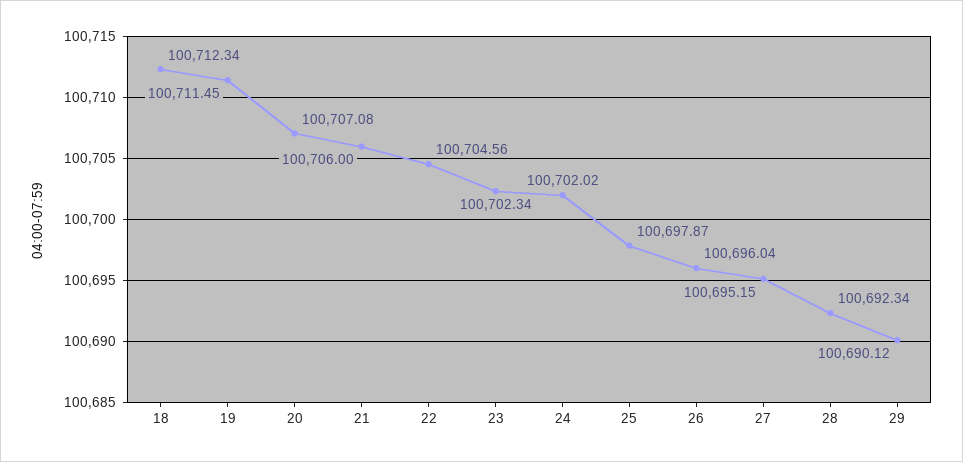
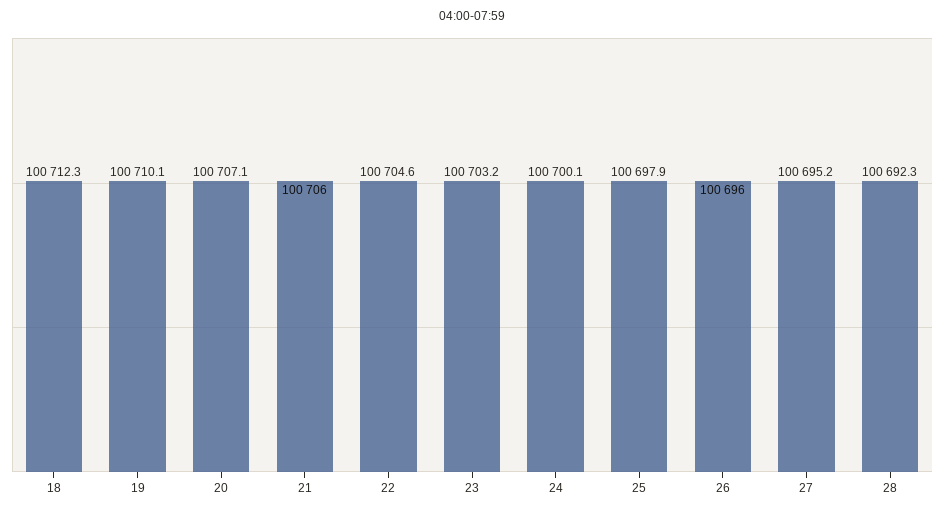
19: 100711.45 -> 100710.1
23: 100702.34 -> 100703.2
24: 100702.02 -> 100700.1
29: 100690.12 -> none

